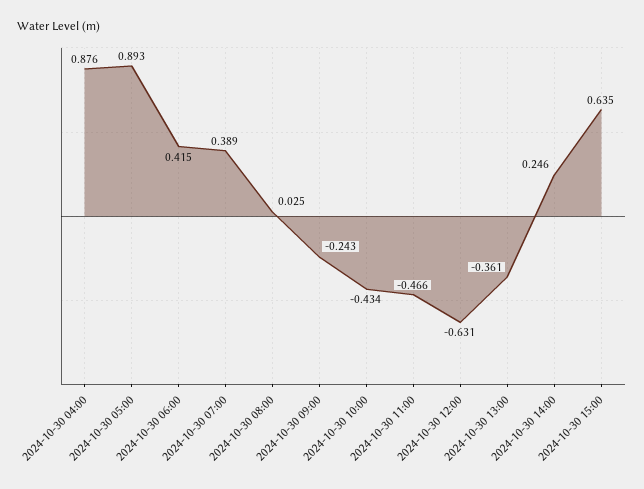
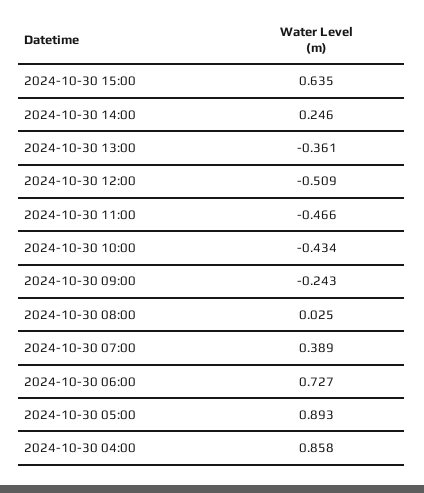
2024-10-30 04:00: 0.876 -> 0.858
2024-10-30 06:00: 0.415 -> 0.727
2024-10-30 12:00: -0.631 -> -0.509

